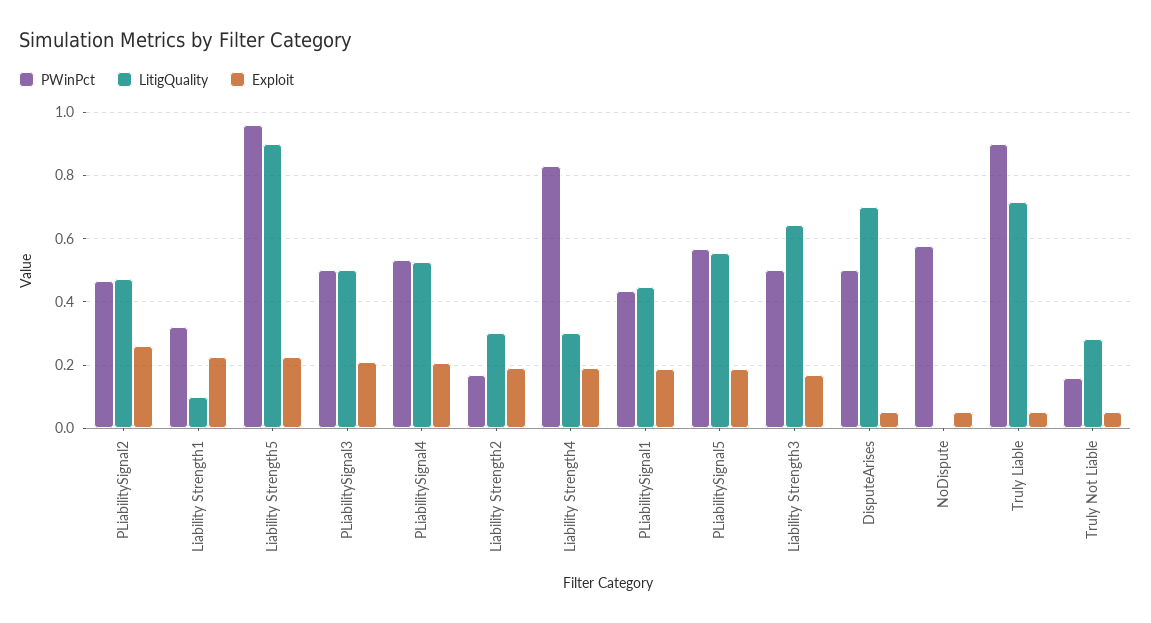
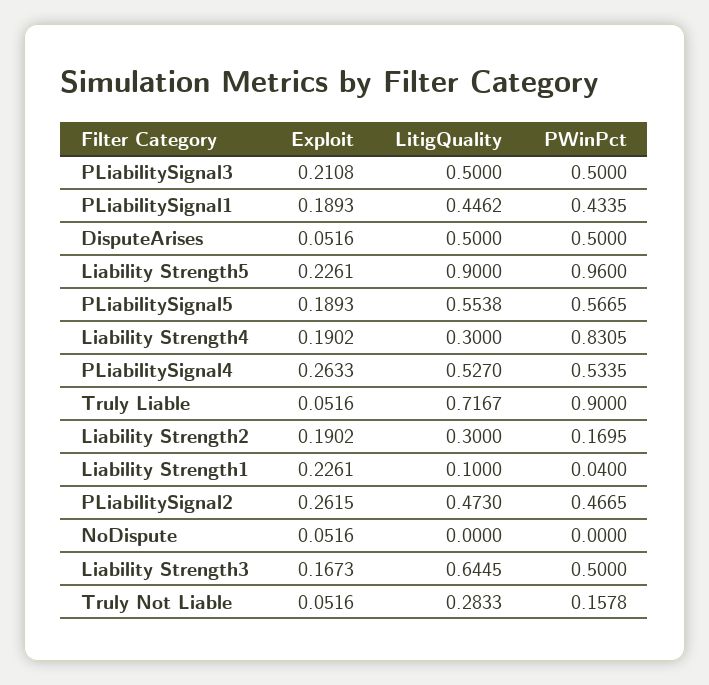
PWinPct, Liability Strength1: 0.32 -> 0.04
Exploit, PLiabilitySignal4: 0.2 -> 0.2633
LitigQuality, DisputeArises: 0.7 -> 0.5
PWinPct, NoDispute: 0.58 -> 0

